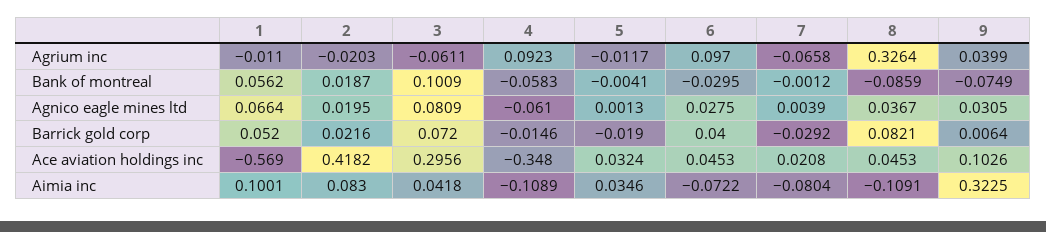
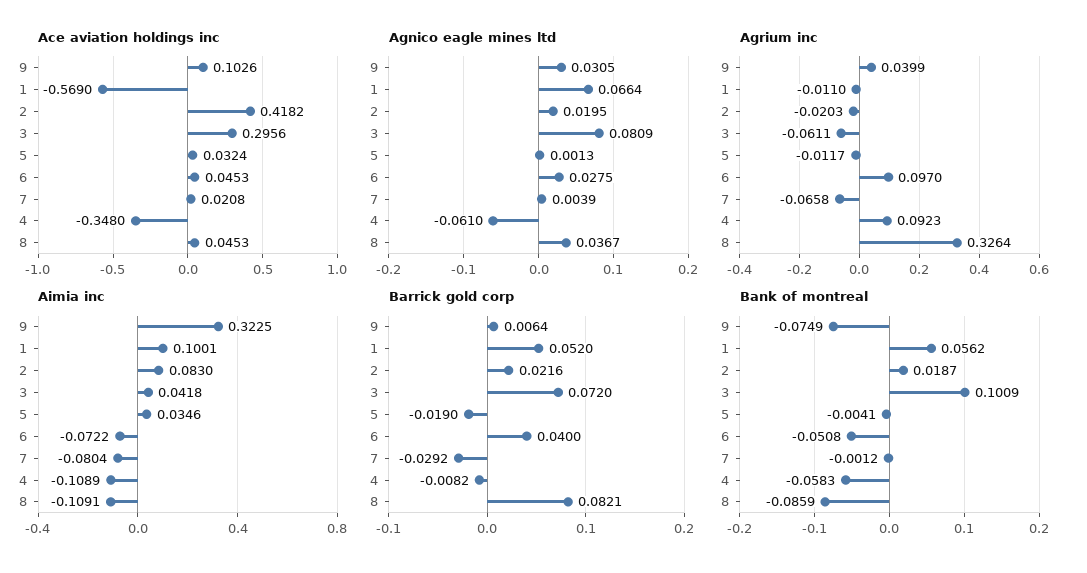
Bank of montreal, 6: -0.0295 -> -0.0508
Barrick gold corp, 4: -0.0146 -> -0.0082

